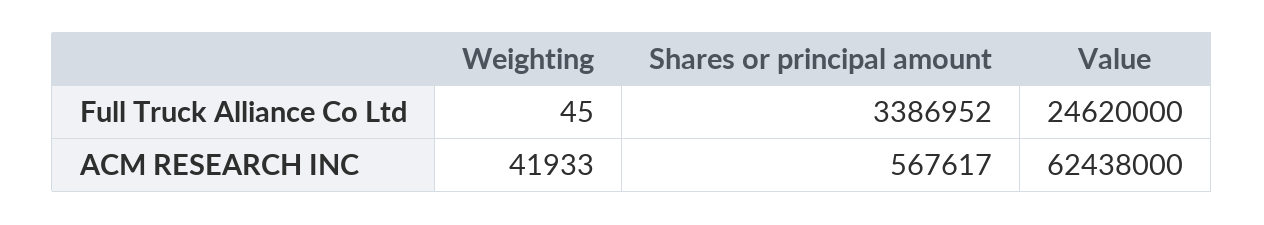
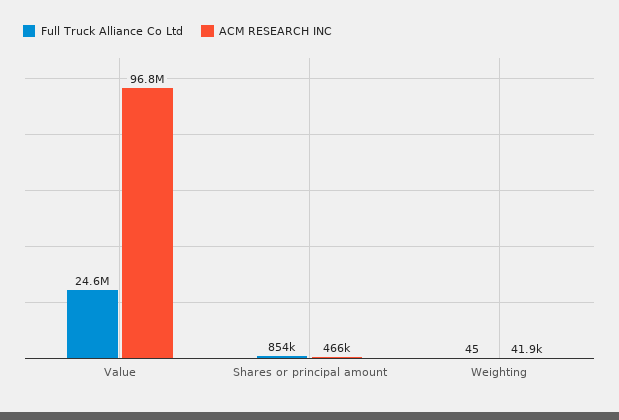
Full Truck Alliance Co Ltd, Shares or principal amount: 3386952 -> 854000
ACM RESEARCH INC, Shares or principal amount: 567617 -> 466000
ACM RESEARCH INC, Value: 62438000 -> 96800000

